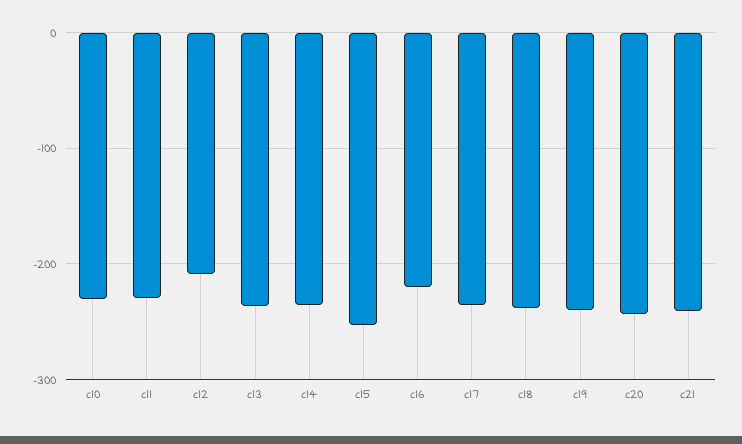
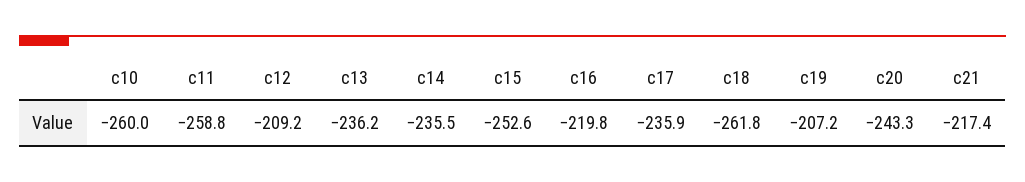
c10: -230 -> -260
c11: -230 -> -258.8
c18: -240 -> -261.8
c19: -240 -> -207.2
c21: -240 -> -217.4

